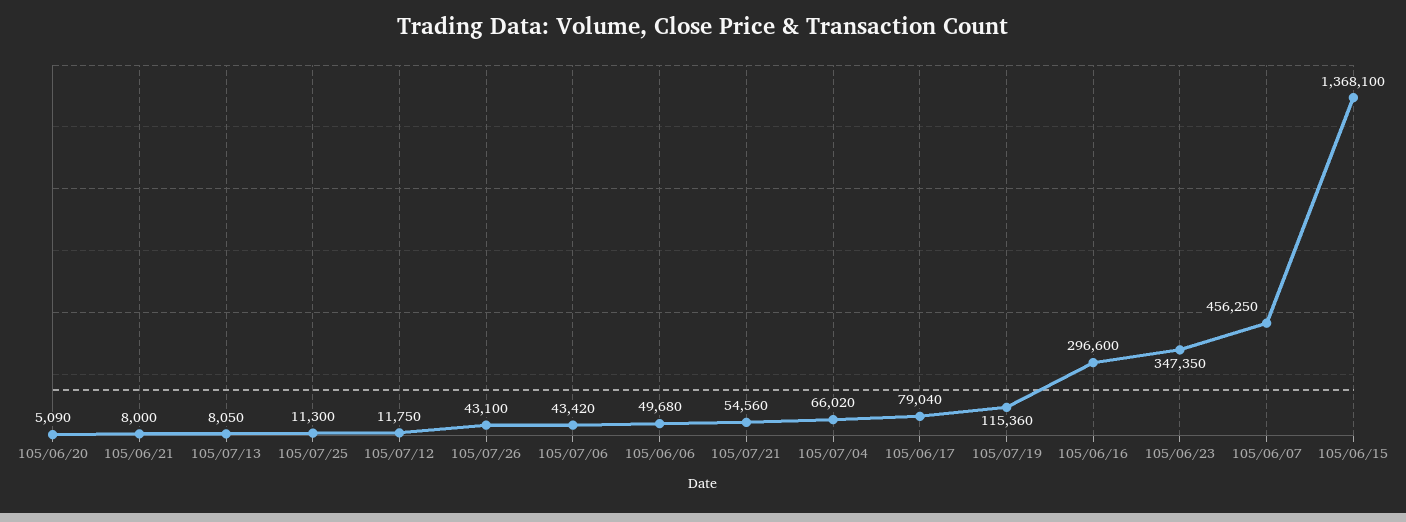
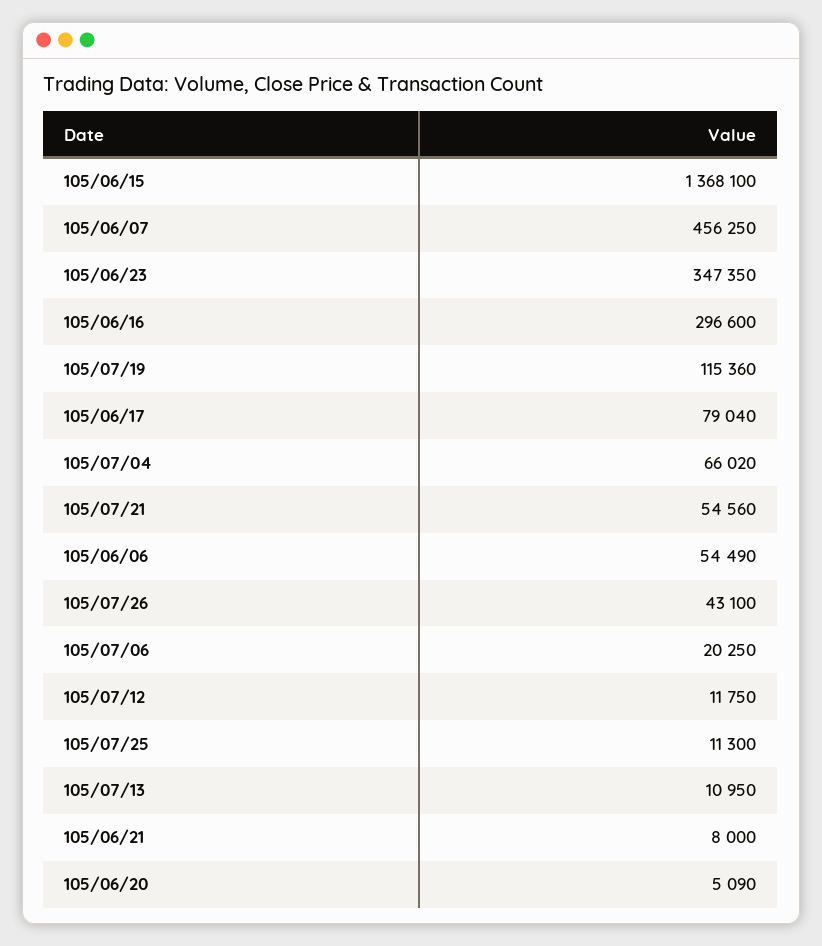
105/07/13: 8050 -> 10950
105/07/06: 43420 -> 20250
105/06/06: 49680 -> 54490

